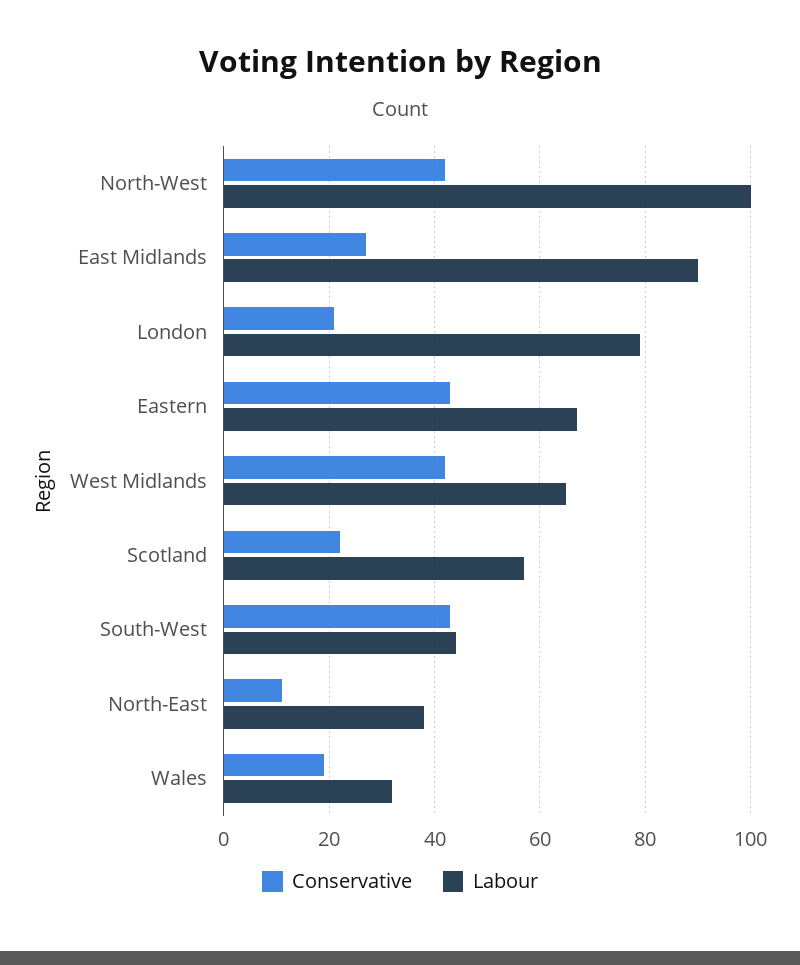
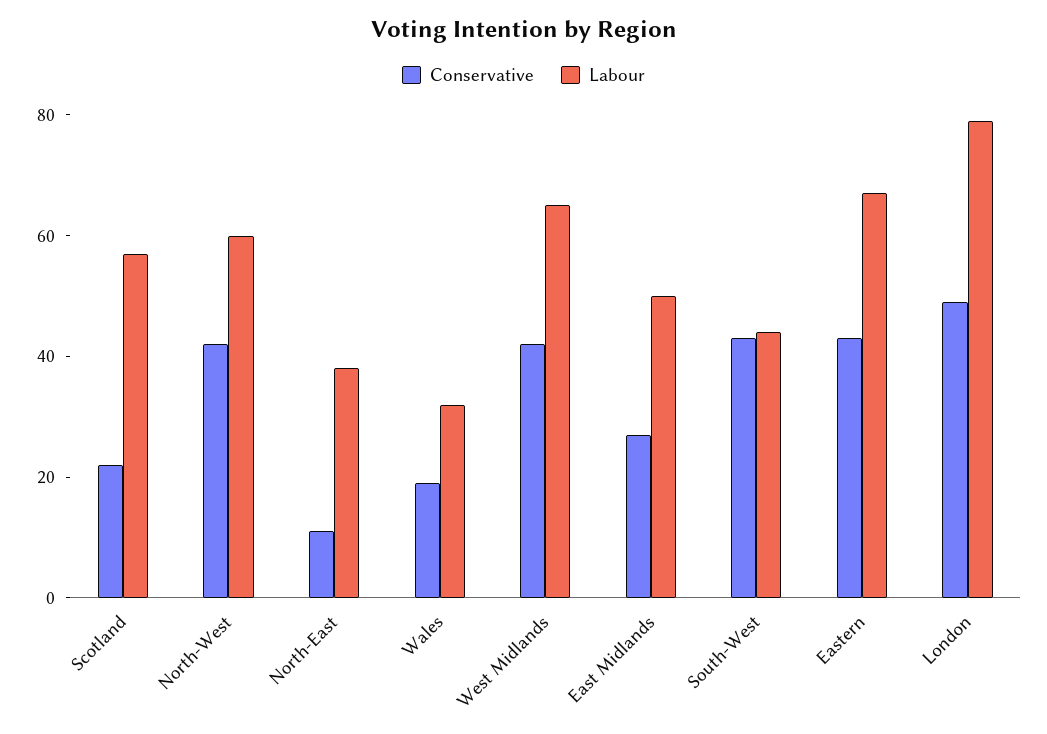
Labour, North-West: 100 -> 60
Labour, East Midlands: 90 -> 50
Conservative, London: 20 -> 50

